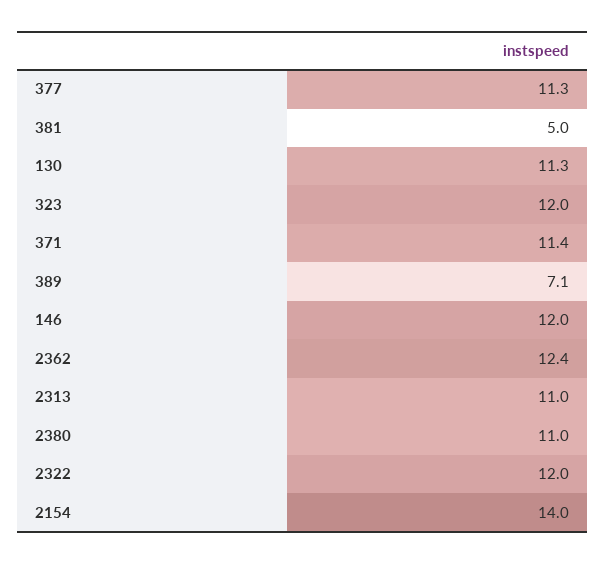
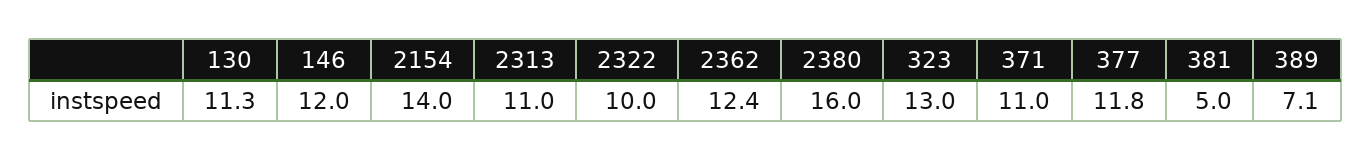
377: 11.3 -> 11.8
323: 12 -> 13
371: 11.4 -> 11
2380: 11 -> 16
2322: 12 -> 10

